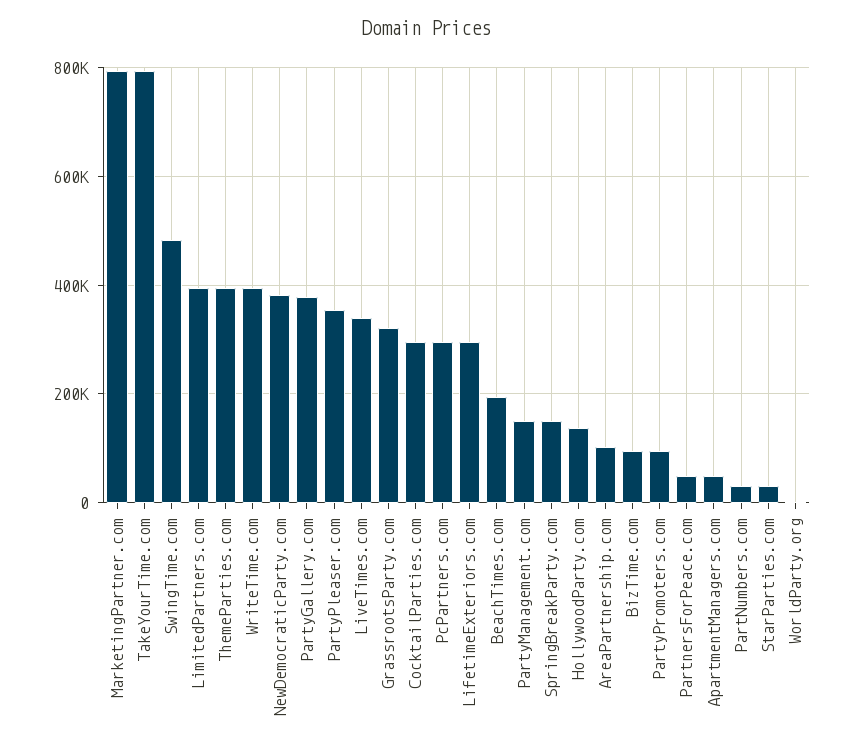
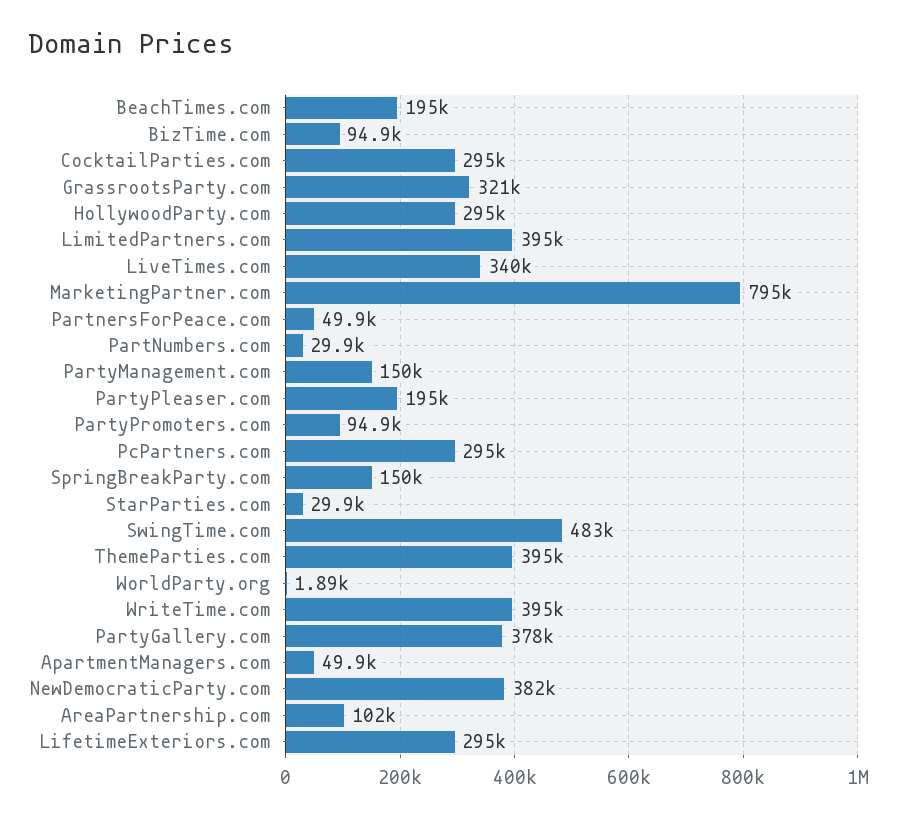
TakeYourTime.com: 800000 -> none
PartyPleaser.com: 360000 -> 195000
HollywoodParty.com: 140000 -> 295000

